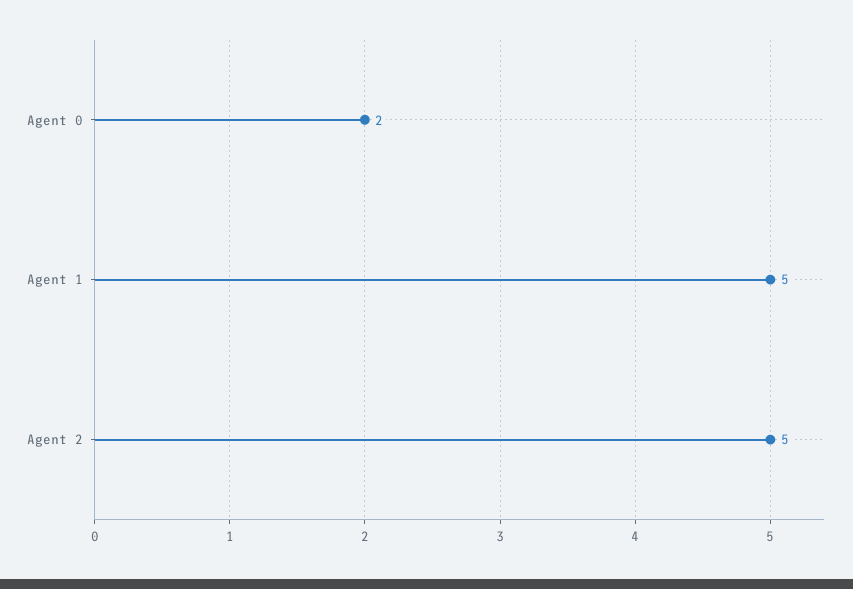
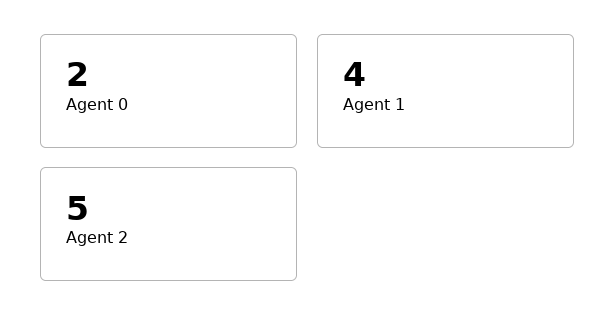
Agent 1: 5 -> 4

